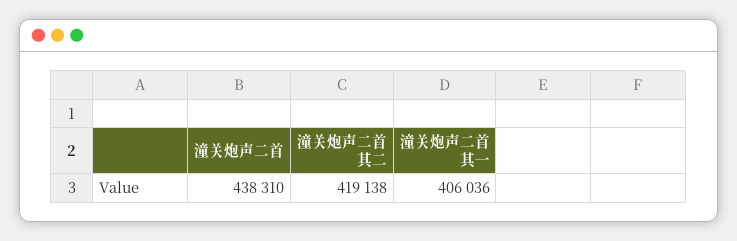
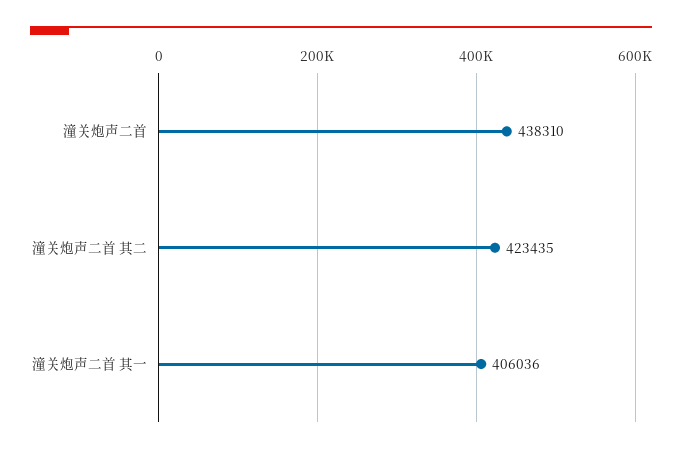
潼关炮声二首 其二: 419138 -> 423435

